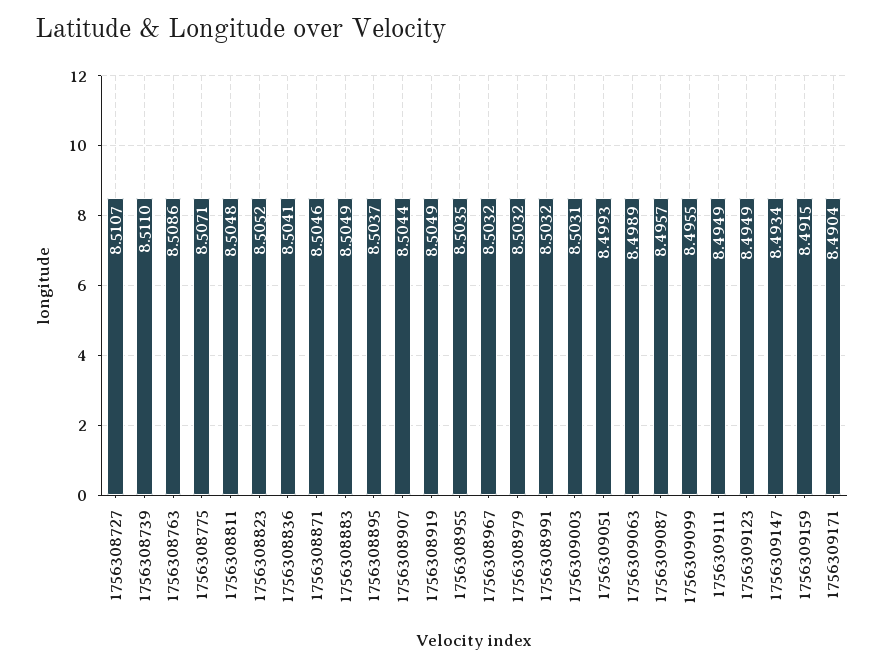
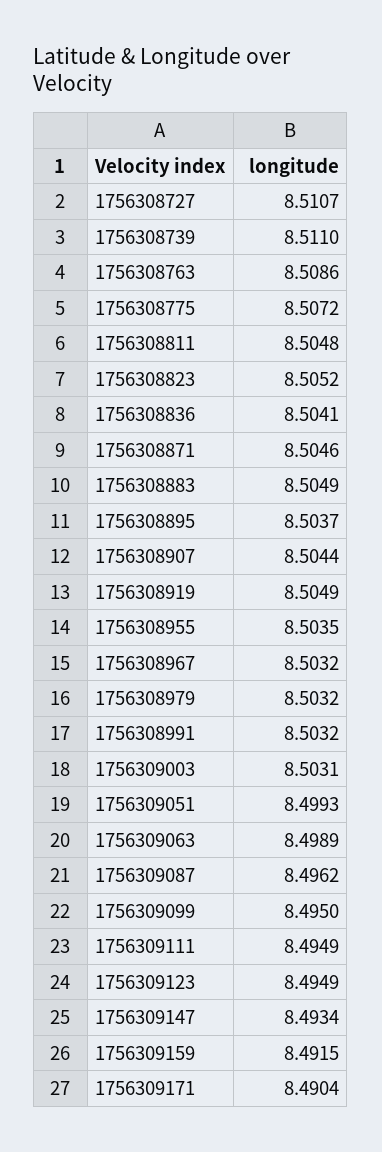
1756308775: 8.5071 -> 8.5072
1756309087: 8.4957 -> 8.4962
1756309099: 8.4955 -> 8.495

